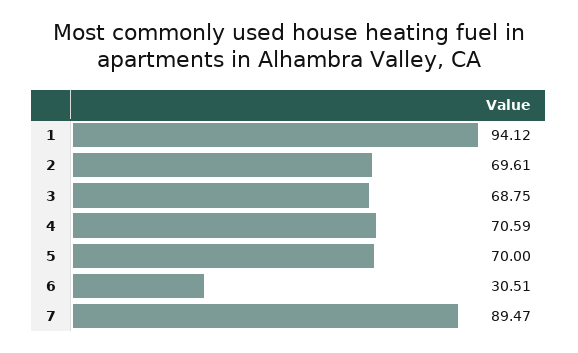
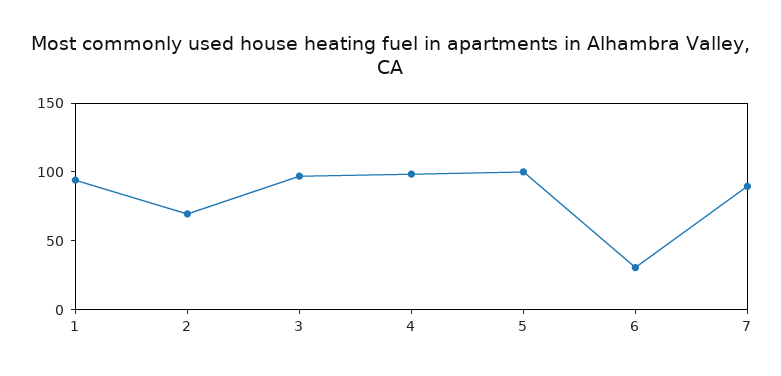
3: 68.75 -> 100
4: 70.59 -> 100
5: 70 -> 100

